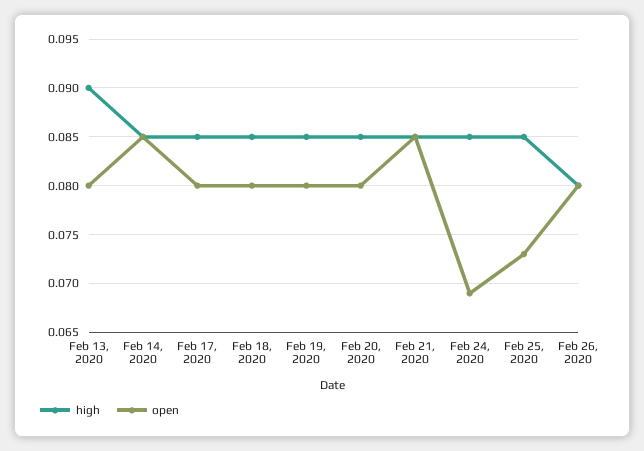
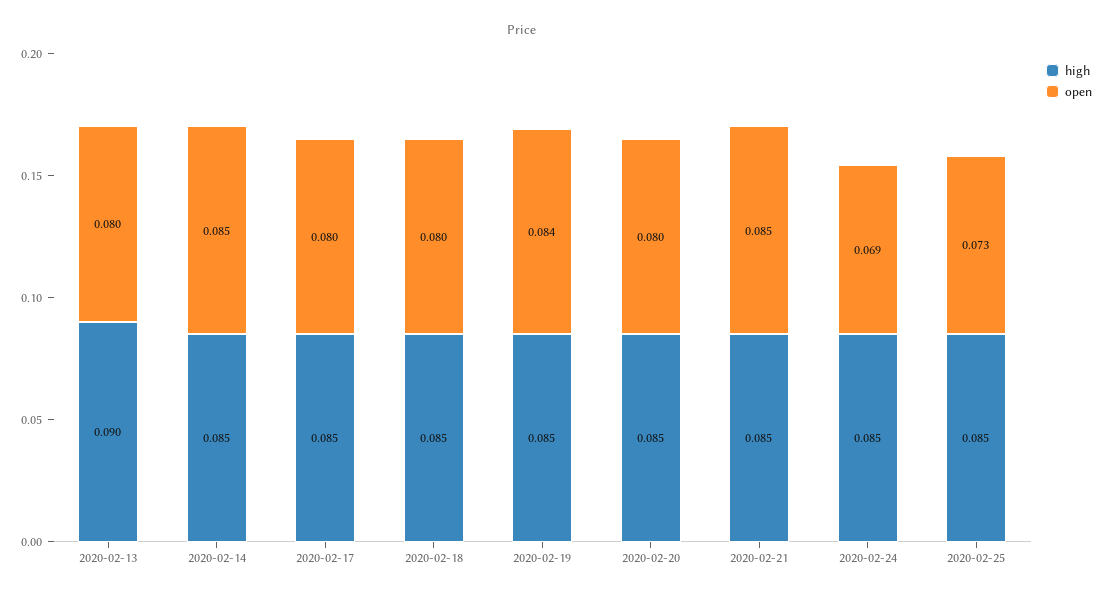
open, Feb 19, 2020: 0.08 -> 0.084
high, Feb 26, 2020: 0.08 -> none
open, Feb 26, 2020: 0.08 -> none

